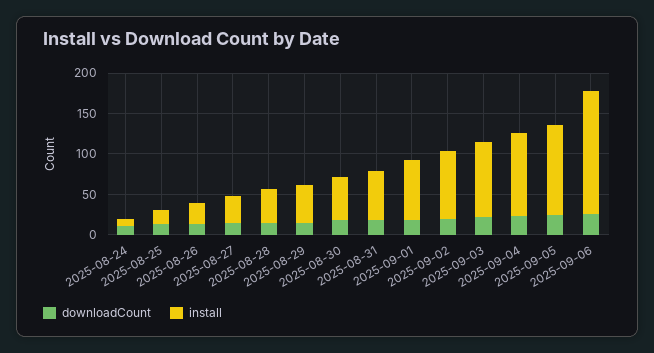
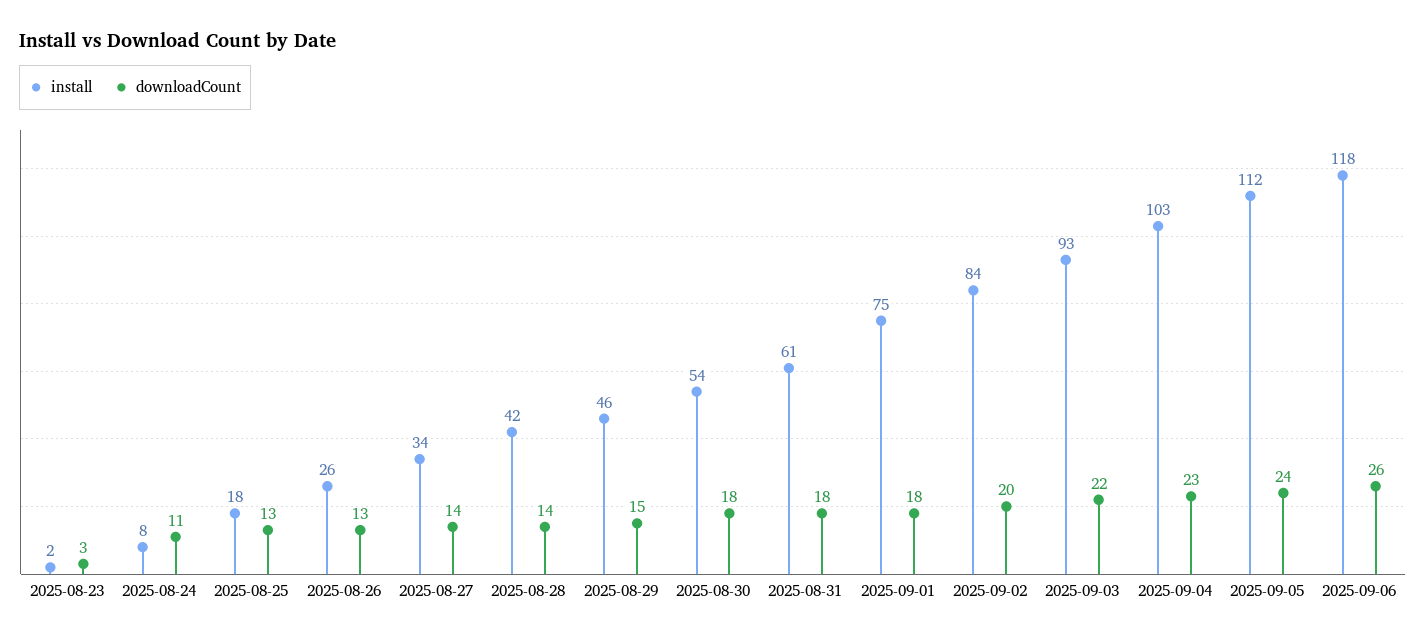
install, 2025-09-06: 150 -> 118
install, 2025-08-23: none -> 2
downloadCount, 2025-08-23: none -> 3

